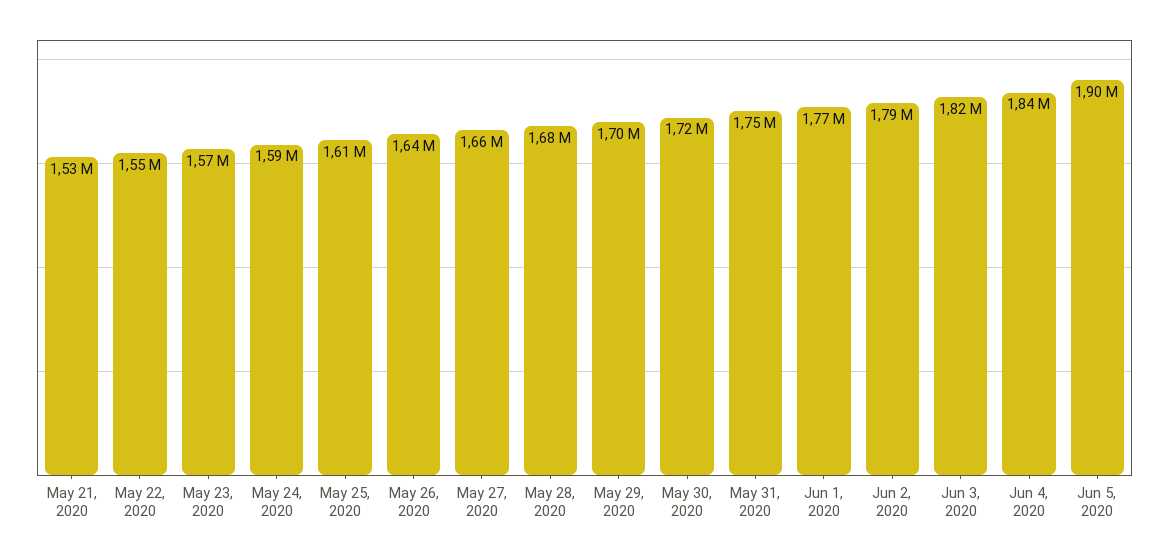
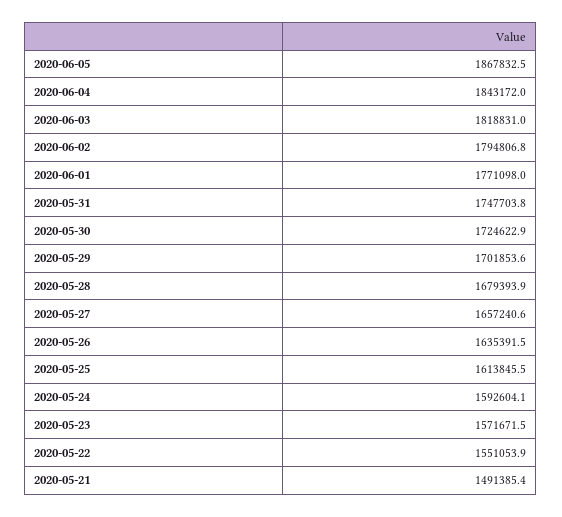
May 21, 2020: 1530000 -> 1491385.4
Jun 5, 2020: 1900000 -> 1867832.5

